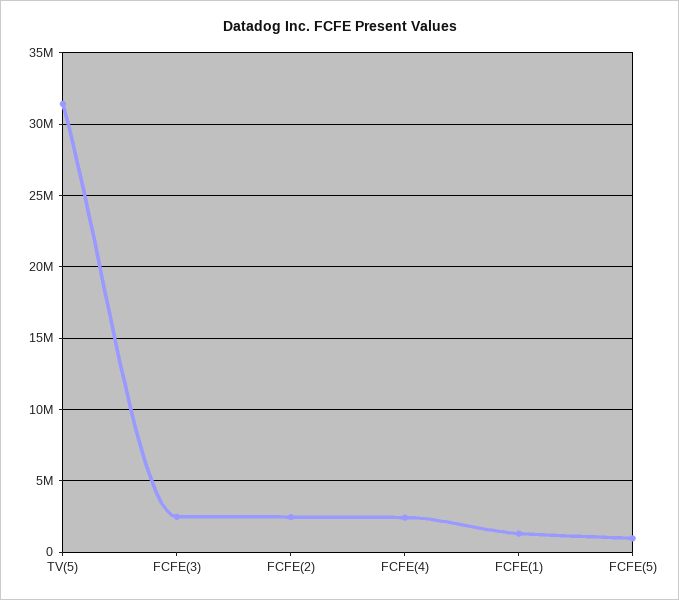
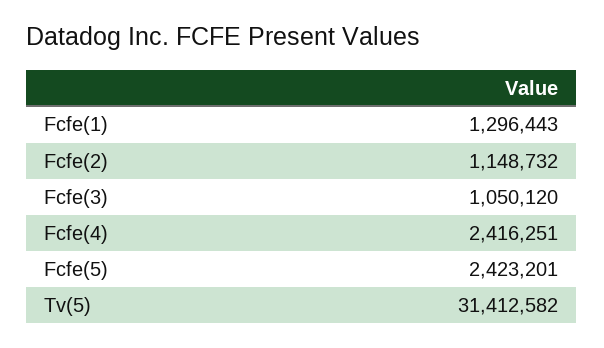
FCFE(3): 2500000 -> 1050120
FCFE(2): 2500000 -> 1148732
FCFE(5): 1000000 -> 2423201

